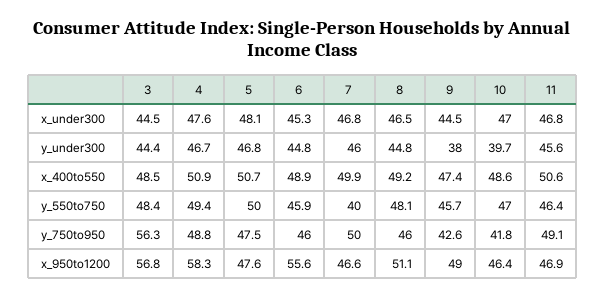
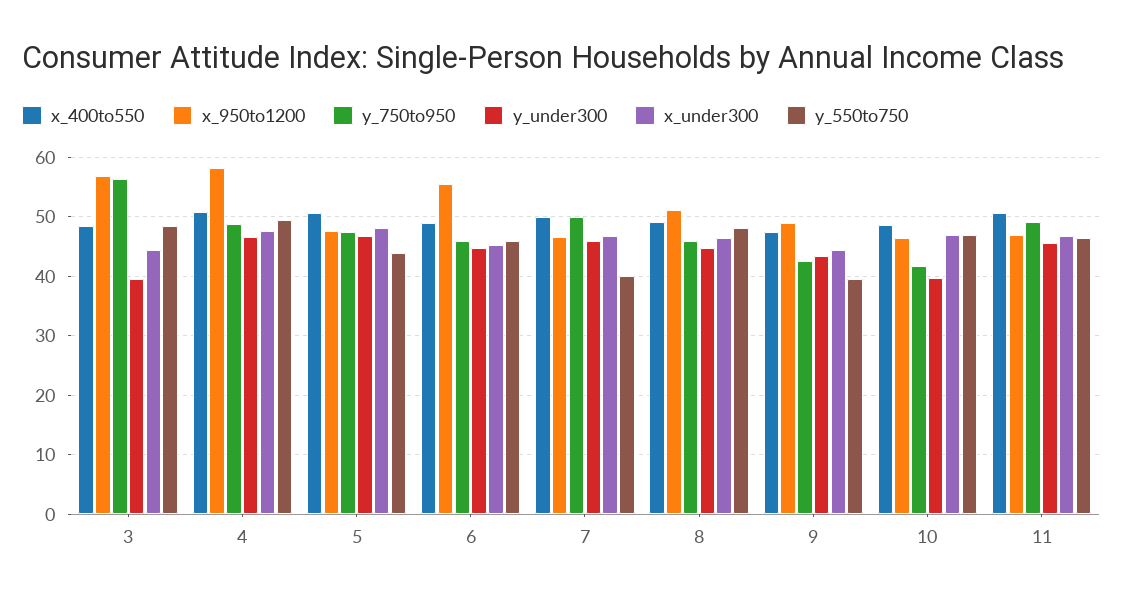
y_under300, 3: 44.4 -> 40
y_under300, 9: 38 -> 44
y_550to750, 5: 50 -> 44
y_550to750, 9: 45.7 -> 40

